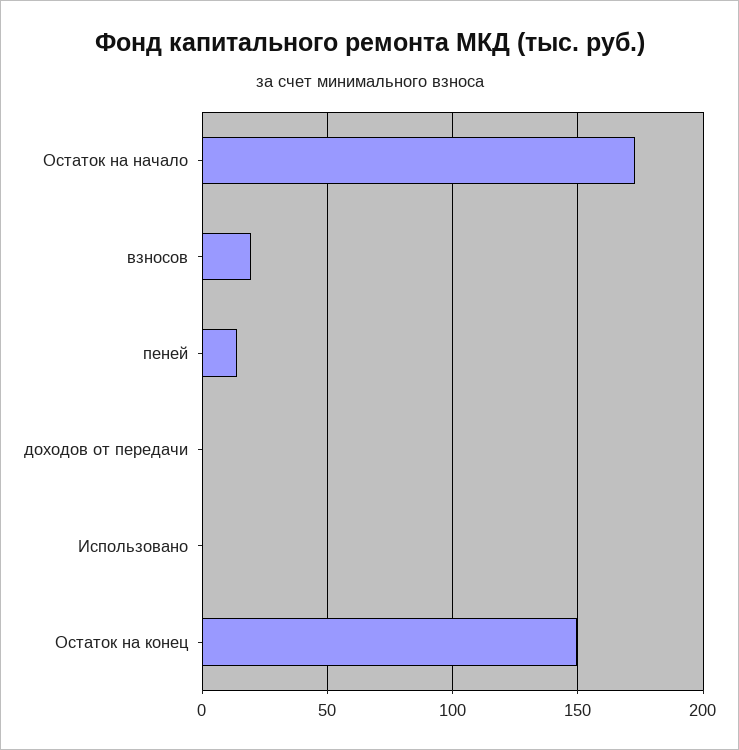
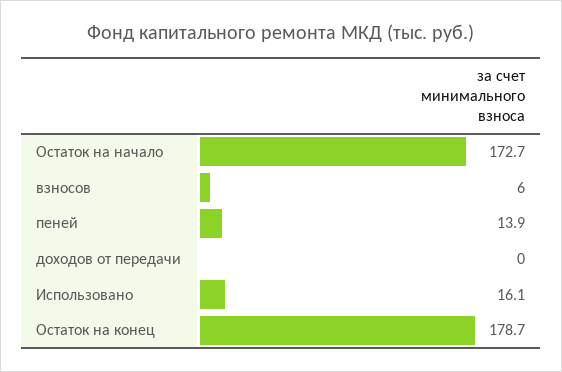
взносов: 20 -> 6
Использовано: 0 -> 16.1
Остаток на конец: 150 -> 178.7

